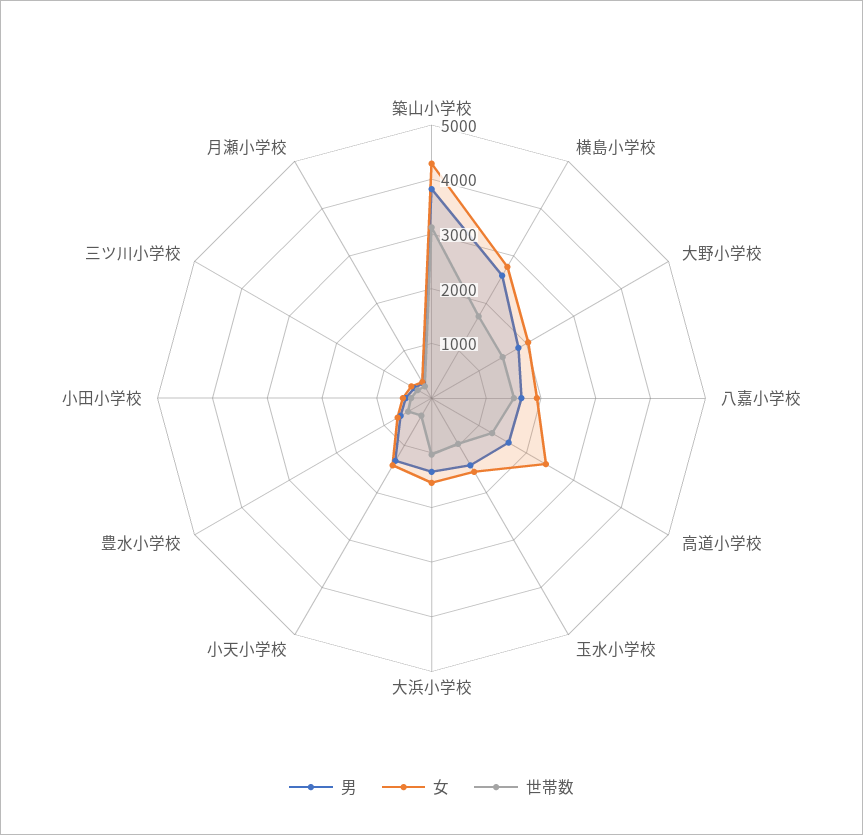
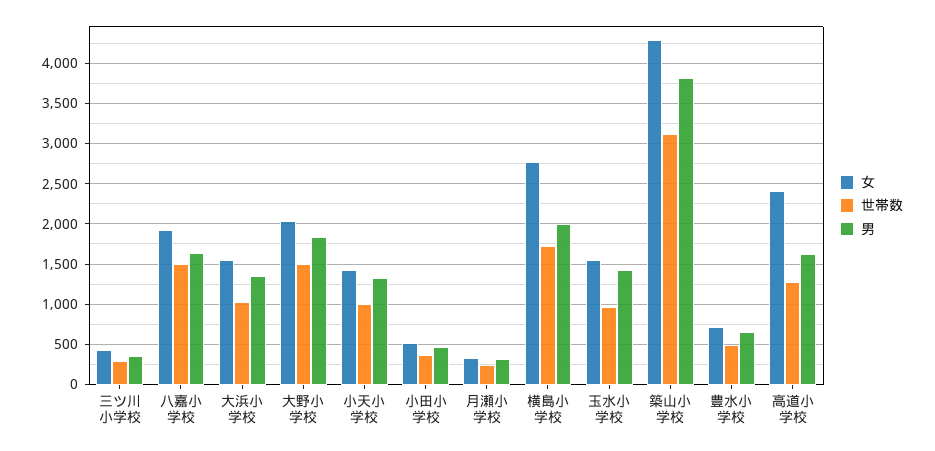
男, 横島小学校: 2600 -> 2000
世帯数, 小天小学校: 400 -> 1000

